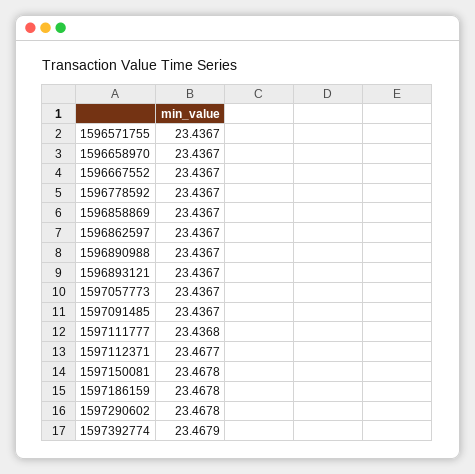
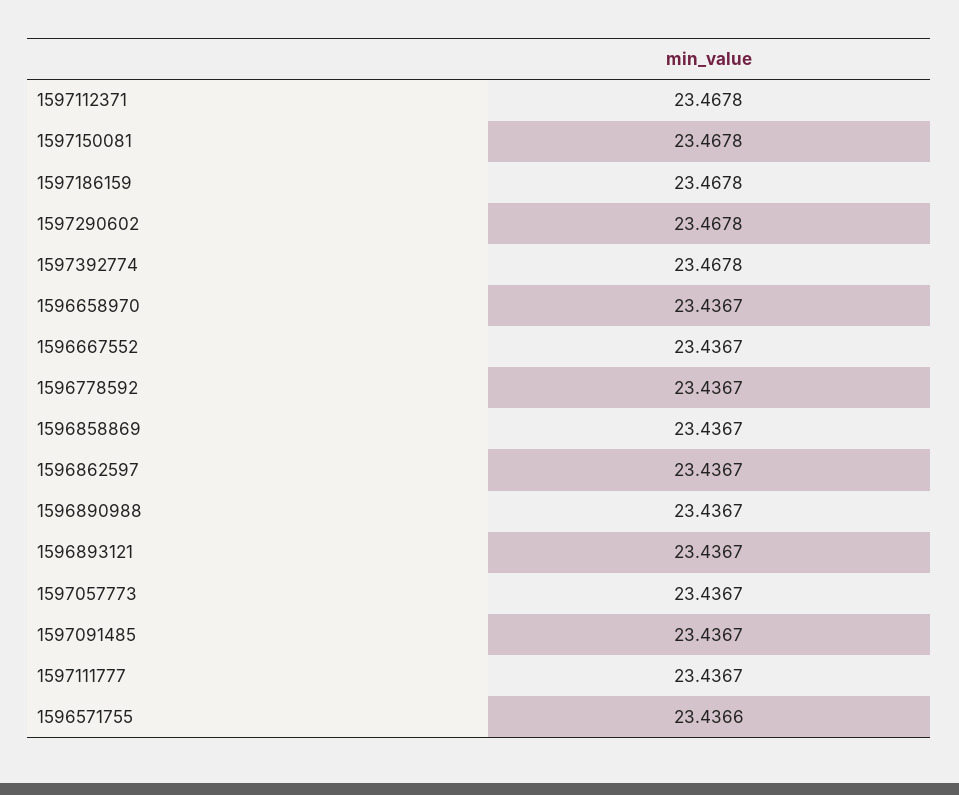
1596571755: 23.4367 -> 23.4366
1597111777: 23.4368 -> 23.4367
1597112371: 23.4677 -> 23.4678
1597392774: 23.4679 -> 23.4678

